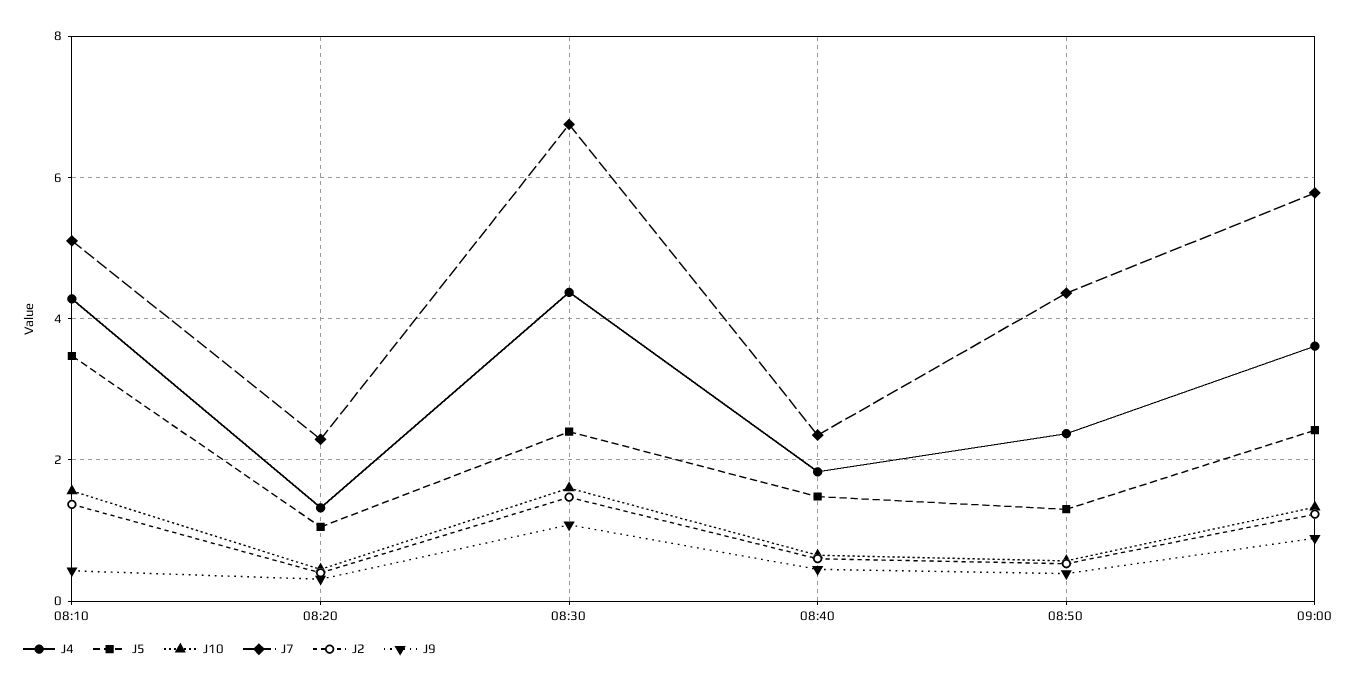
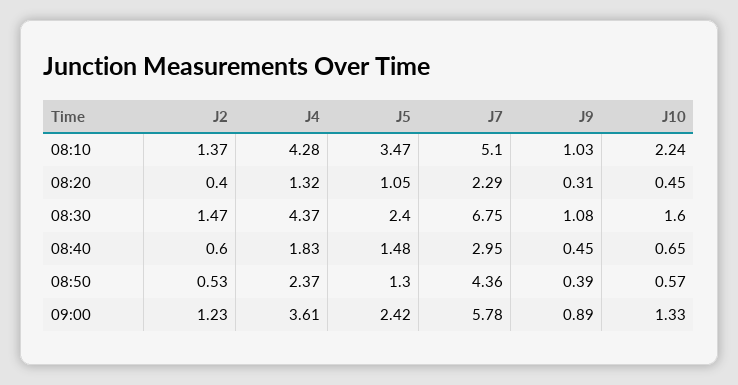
J10, 08:10: 1.6 -> 2.24
J9, 08:10: 0.4 -> 1.03
J7, 08:40: 2.4 -> 2.95

